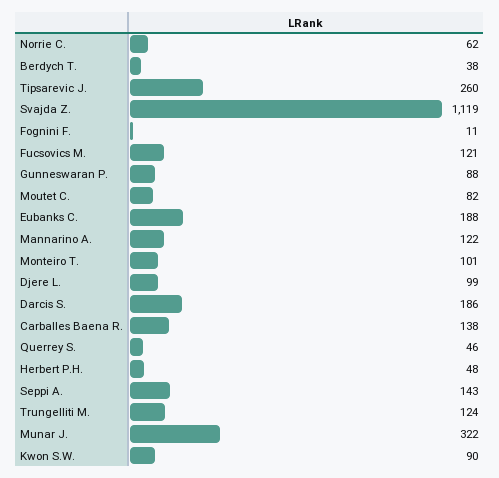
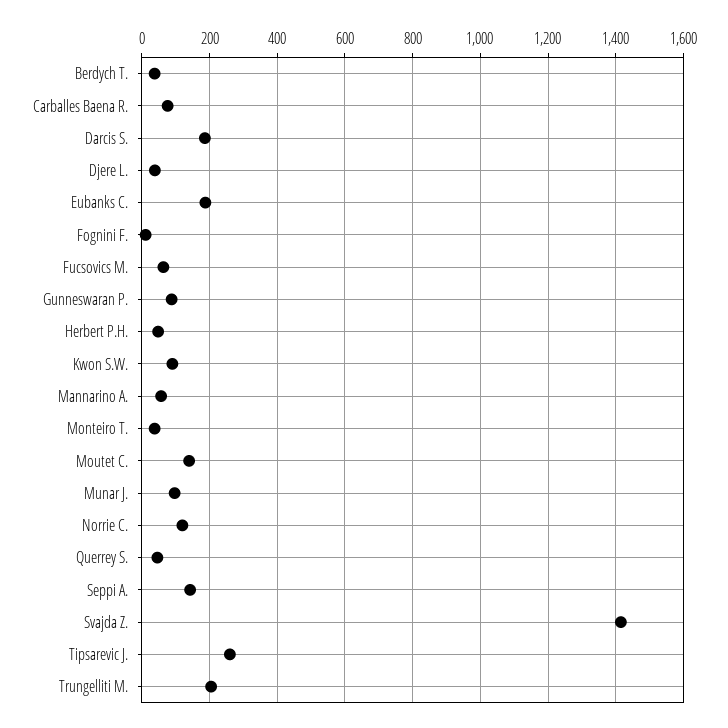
Norrie C.: 62 -> 120
Svajda Z.: 1119 -> 1420
Fucsovics M.: 121 -> 60
Moutet C.: 82 -> 140
Mannarino A.: 122 -> 60
Monteiro T.: 101 -> 40
Djere L.: 99 -> 40
Carballes Baena R.: 138 -> 80
Trungelliti M.: 124 -> 200
Munar J.: 322 -> 100

